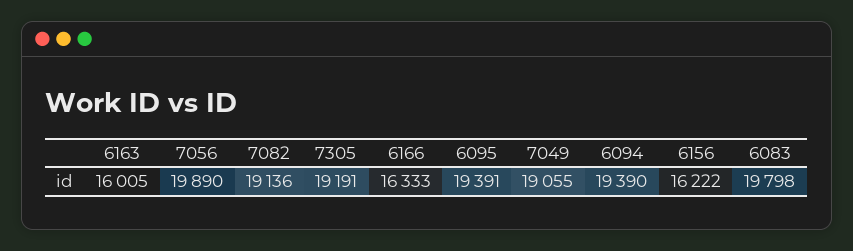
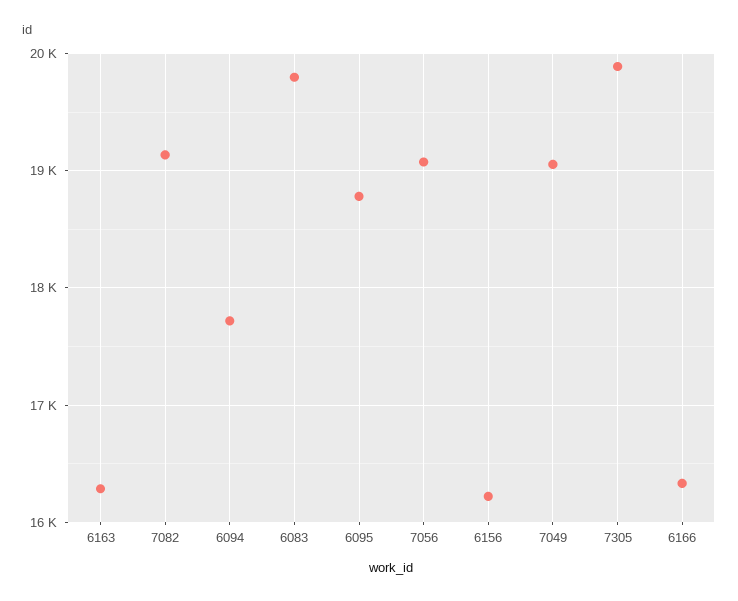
6163: 16005 -> 16300
7056: 19890 -> 19100
7305: 19191 -> 19900
6095: 19391 -> 18800
6094: 19390 -> 17700

